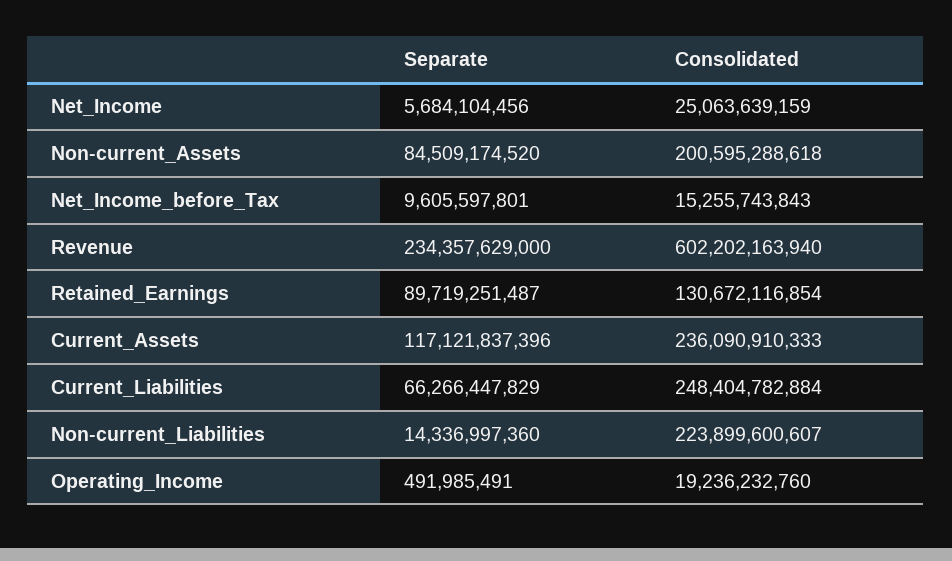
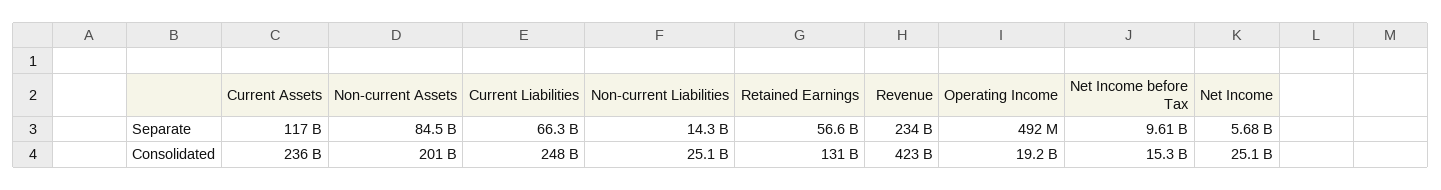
Consolidated, Revenue: 602202163940 -> 423000000000
Separate, Retained_Earnings: 89719251487 -> 56600000000
Consolidated, Non-current_Liabilities: 223899600607 -> 25100000000

